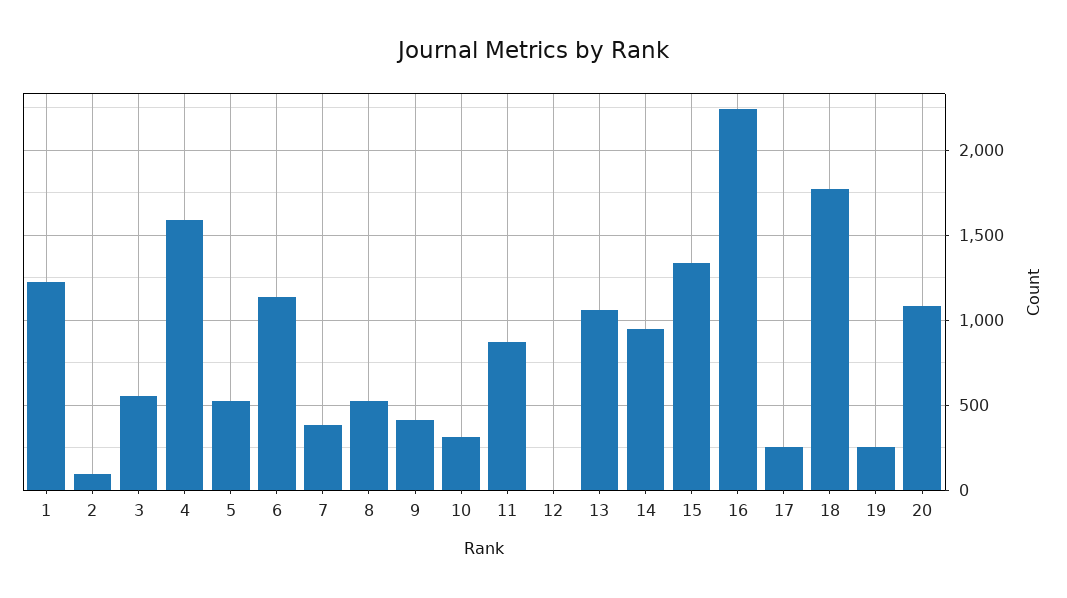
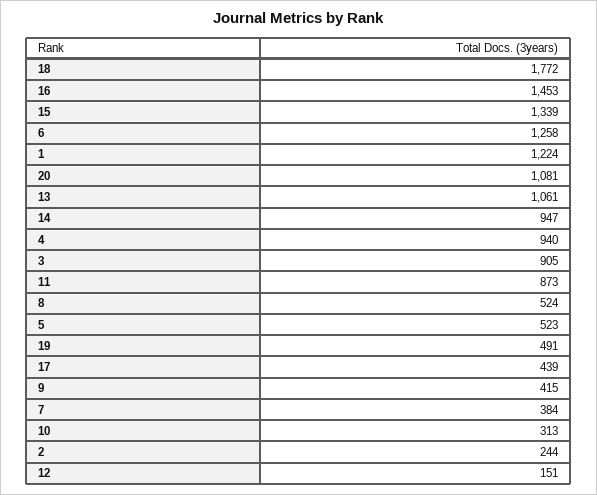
2: 100 -> 244
3: 550 -> 905
4: 1600 -> 940
6: 1150 -> 1258
12: 0 -> 151
16: 2250 -> 1453
17: 250 -> 439
19: 250 -> 491

